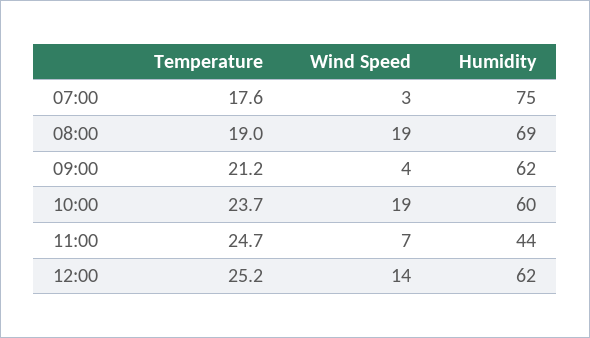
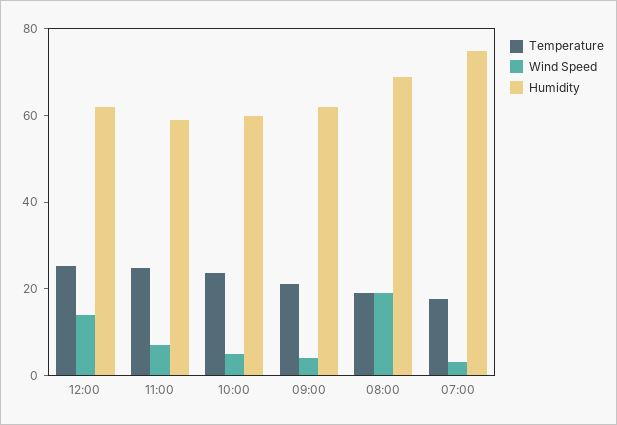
Wind Speed, 10:00: 19 -> 5
Humidity, 11:00: 44 -> 60

